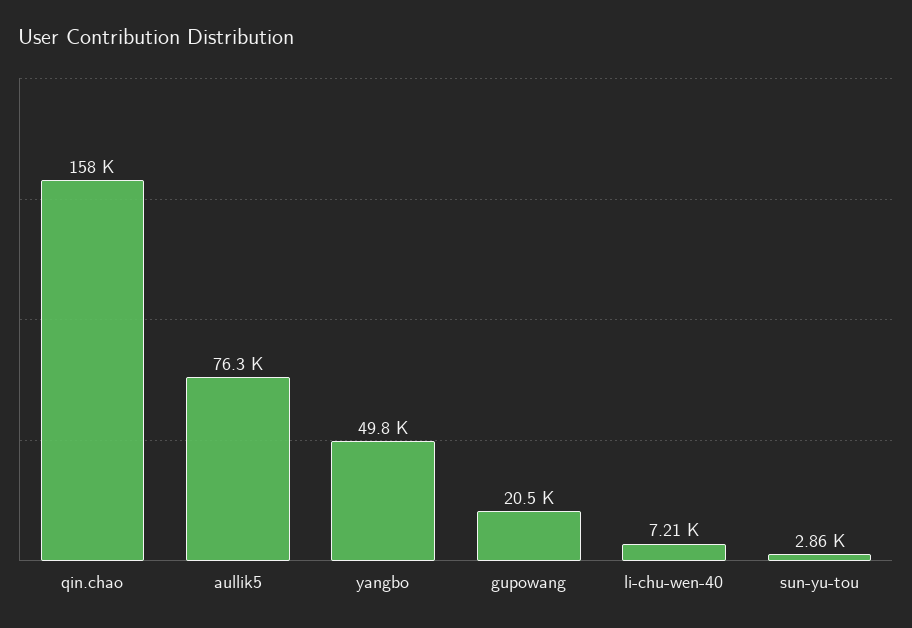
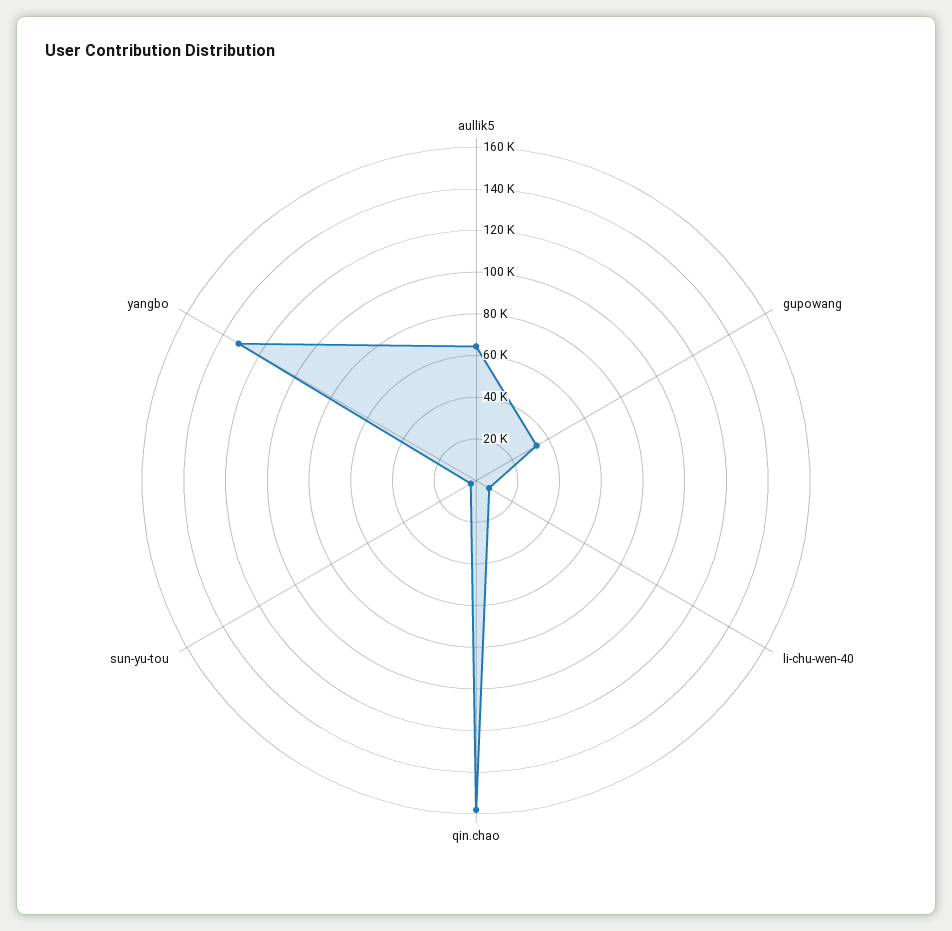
aullik5: 76300 -> 65000
yangbo: 49800 -> 130000
gupowang: 20500 -> 35000

